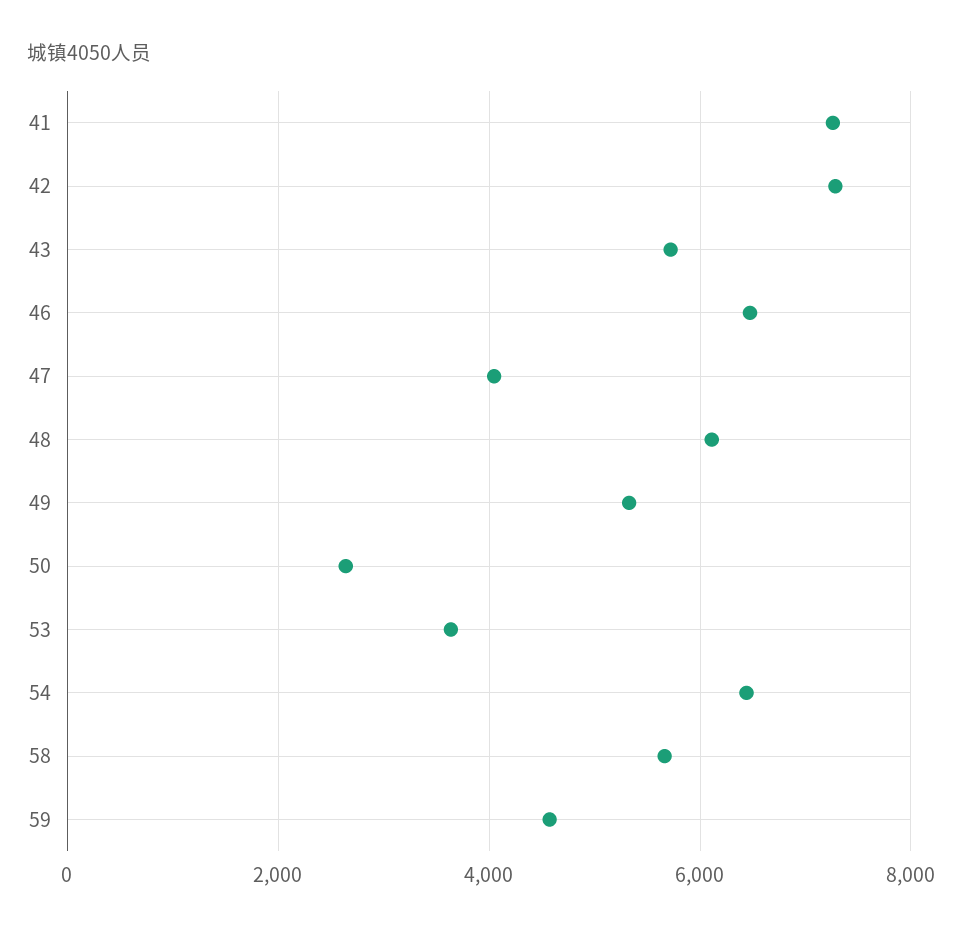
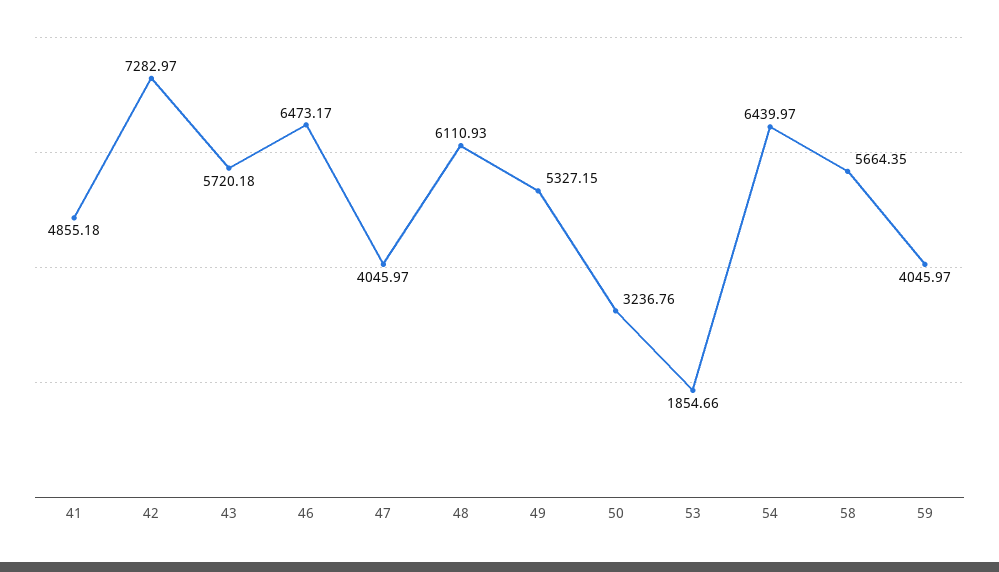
41: 7200 -> 4855.18
50: 2600 -> 3236.76
53: 3600 -> 1854.66
59: 4600 -> 4045.97

